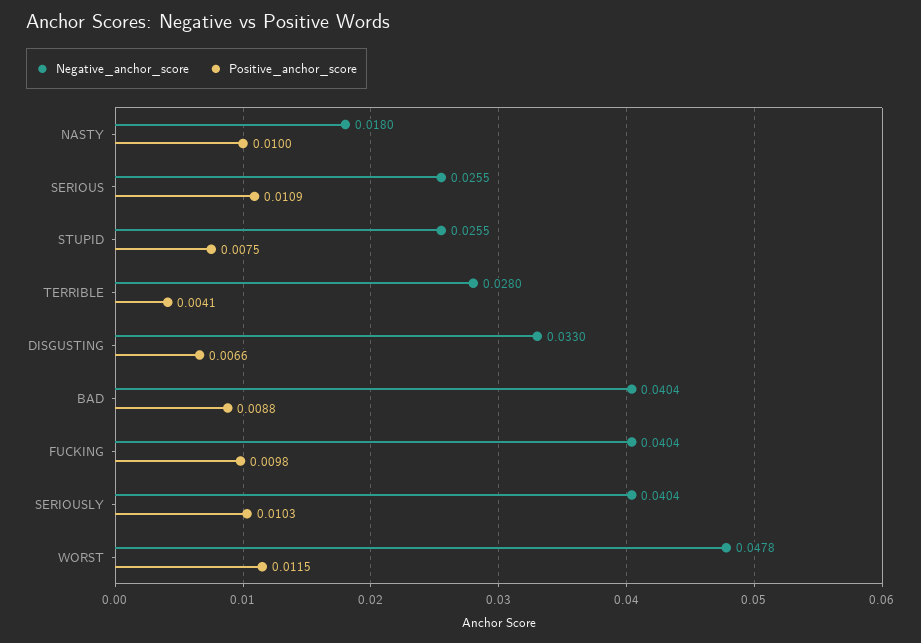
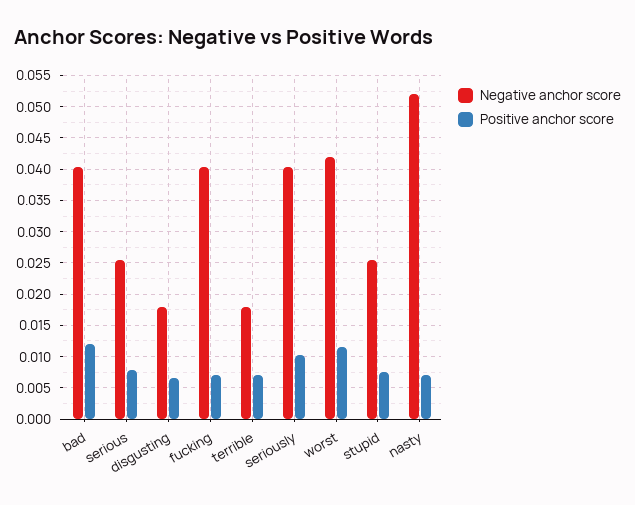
Negative_anchor_score, NASTY: 0.018 -> 0.052
Positive_anchor_score, NASTY: 0.01 -> 0.007
Positive_anchor_score, SERIOUS: 0.0109 -> 0.008
Negative_anchor_score, TERRIBLE: 0.028 -> 0.018
Positive_anchor_score, TERRIBLE: 0.0041 -> 0.007
Negative_anchor_score, DISGUSTING: 0.033 -> 0.018
Positive_anchor_score, BAD: 0.0088 -> 0.012
Positive_anchor_score, FUCKING: 0.0098 -> 0.007
Negative_anchor_score, WORST: 0.0478 -> 0.042

